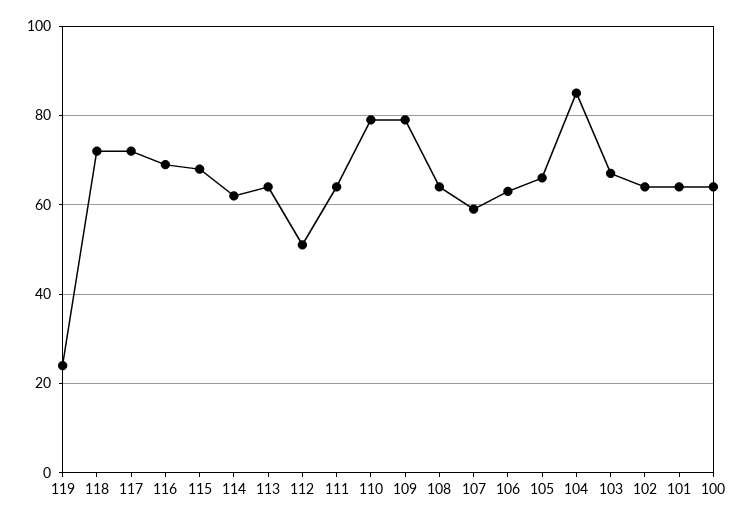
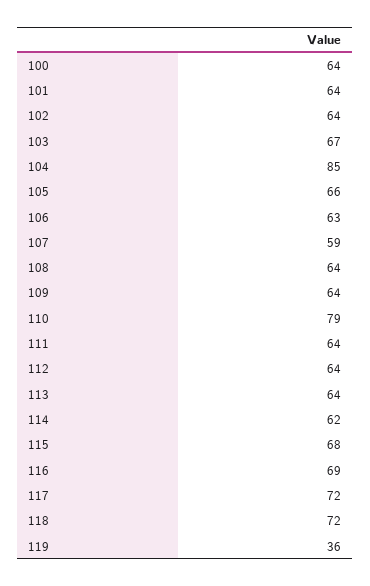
119: 25 -> 36
112: 50 -> 64
109: 80 -> 64

